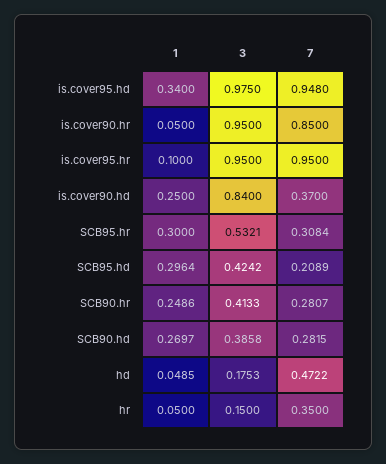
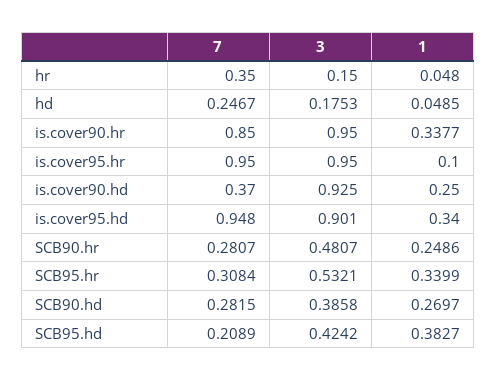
3, is.cover95.hd: 0.975 -> 0.901
1, is.cover90.hr: 0.05 -> 0.3377
3, is.cover90.hd: 0.84 -> 0.925
1, SCB95.hr: 0.3 -> 0.3399
1, SCB95.hd: 0.2964 -> 0.3827
3, SCB90.hr: 0.4133 -> 0.4807
7, hd: 0.4722 -> 0.2467
1, hr: 0.05 -> 0.048

